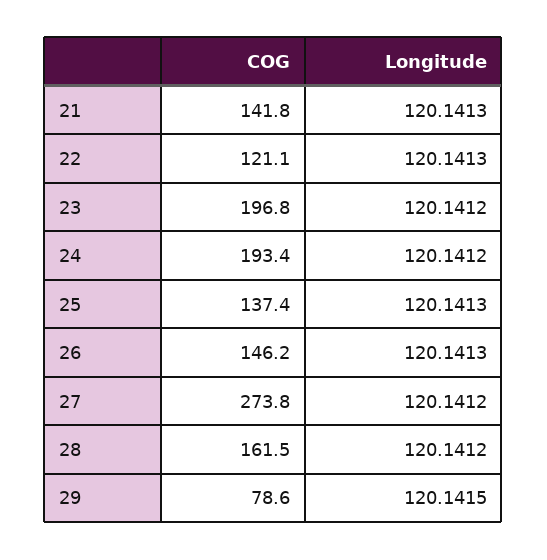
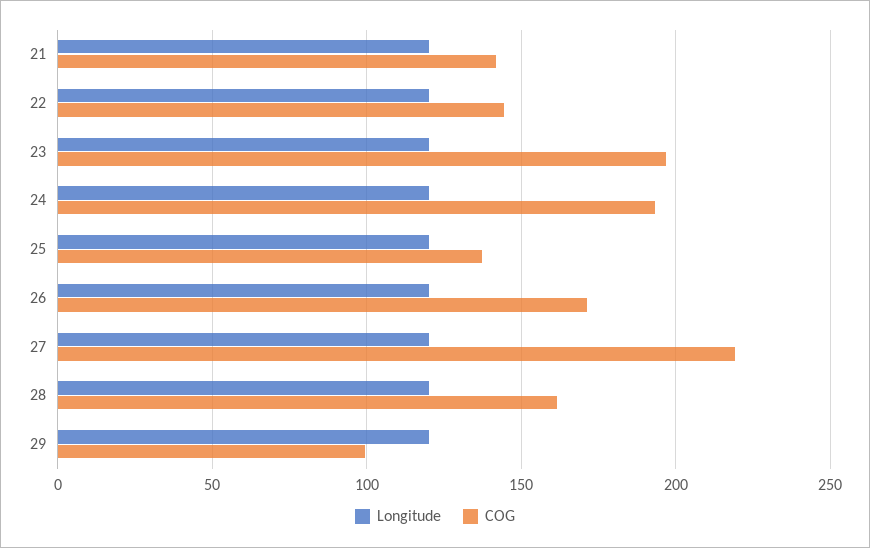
COG, 22: 121.1 -> 145
COG, 26: 146.2 -> 170
COG, 27: 273.8 -> 220
COG, 29: 78.6 -> 100

